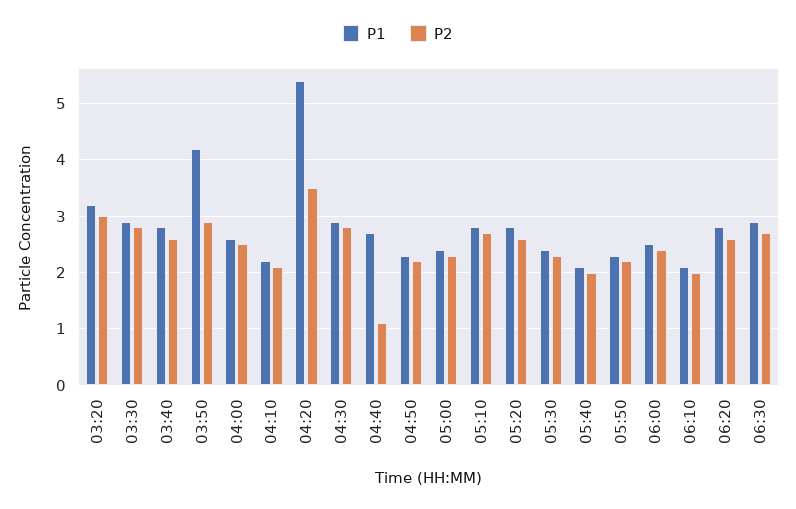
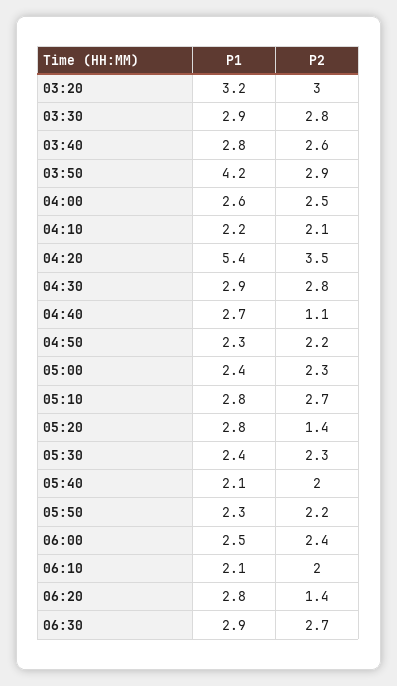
P2, 05:20: 2.5 -> 1.4
P2, 06:20: 2.5 -> 1.4

